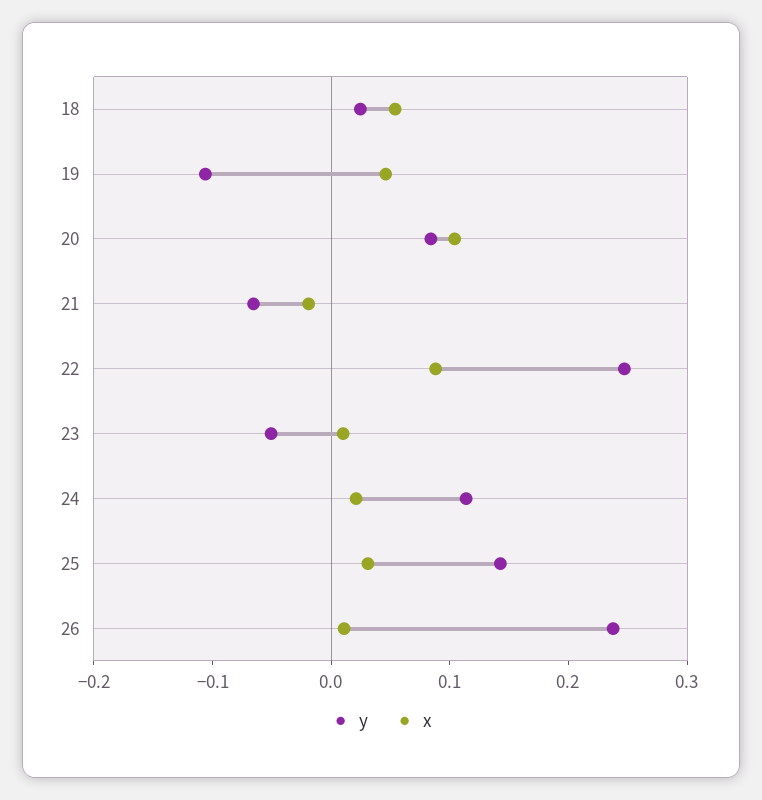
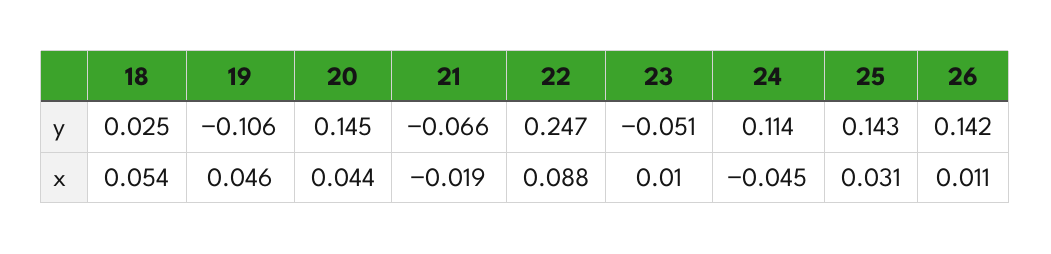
y, 20: 0.08 -> 0.145
x, 20: 0.1 -> 0.044
x, 24: 0.02 -> -0.045
y, 26: 0.24 -> 0.142

